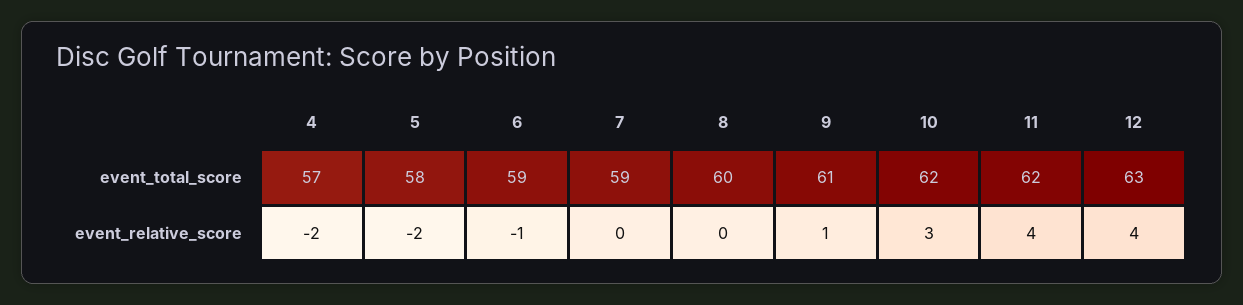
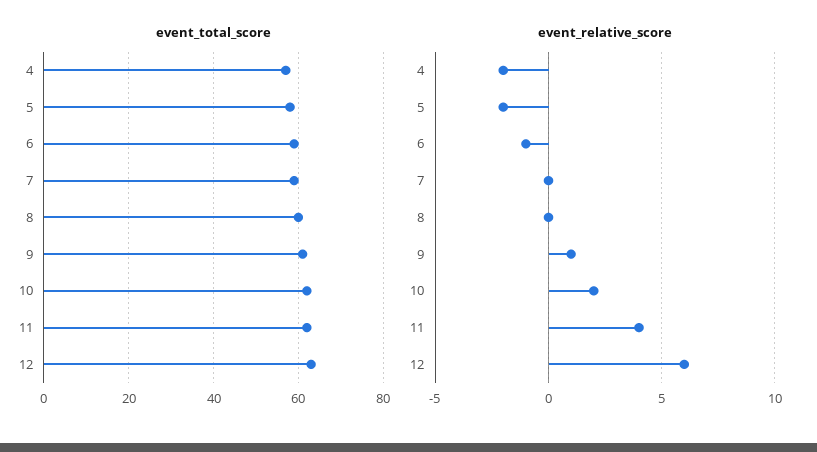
event_relative_score, 10: 3 -> 2
event_relative_score, 12: 4 -> 6

